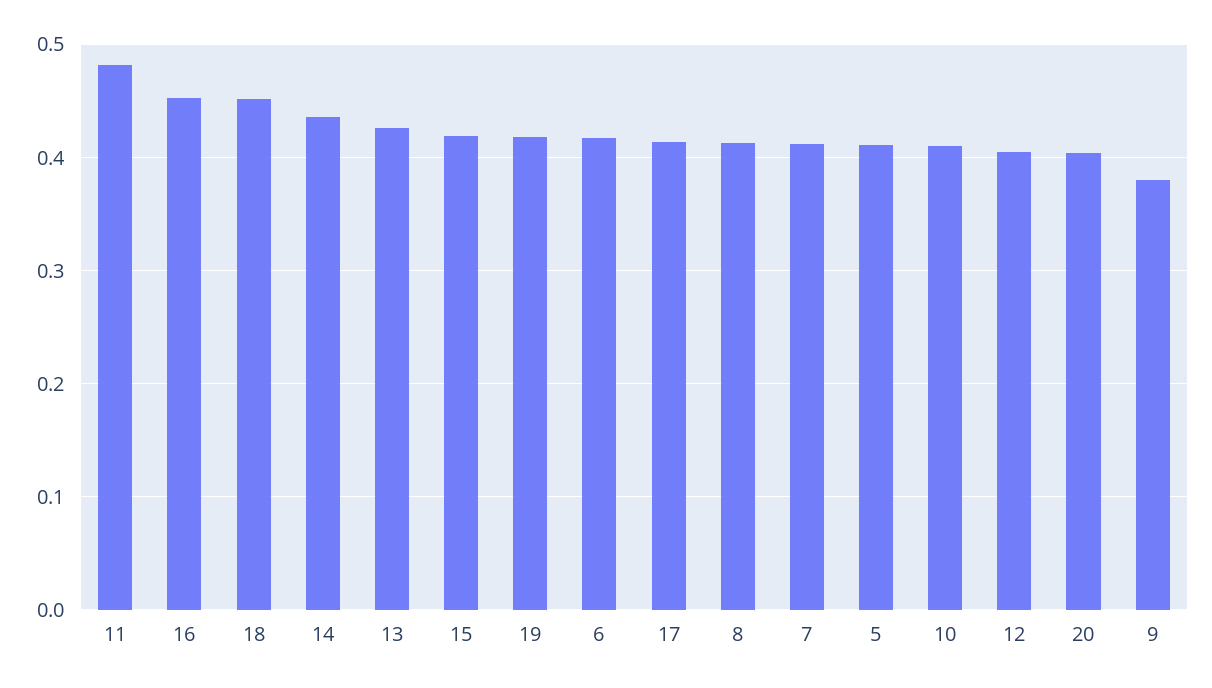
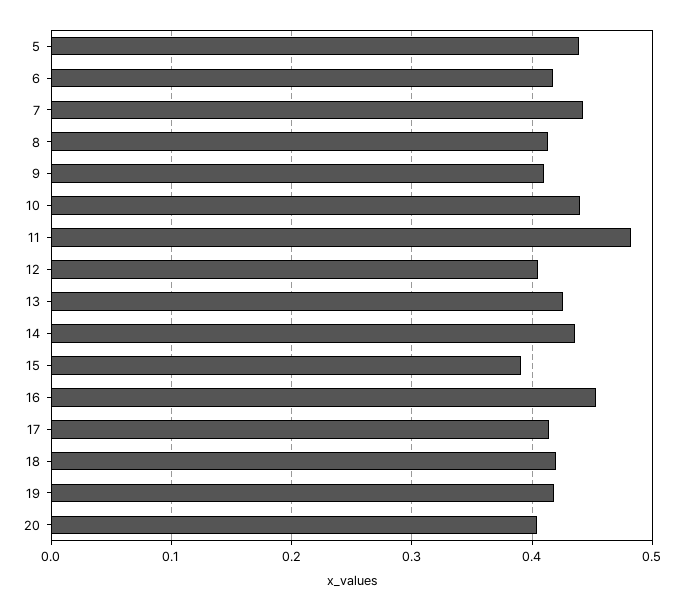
18: 0.45 -> 0.42
15: 0.42 -> 0.39
7: 0.41 -> 0.44
5: 0.41 -> 0.44
10: 0.41 -> 0.44
9: 0.38 -> 0.41

